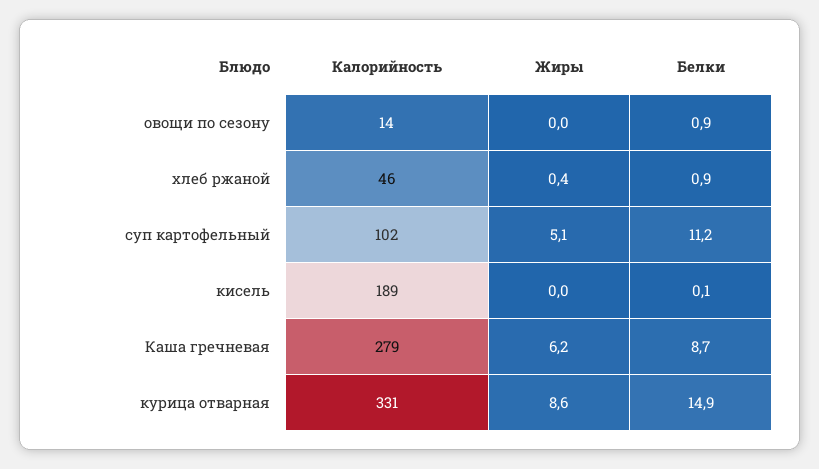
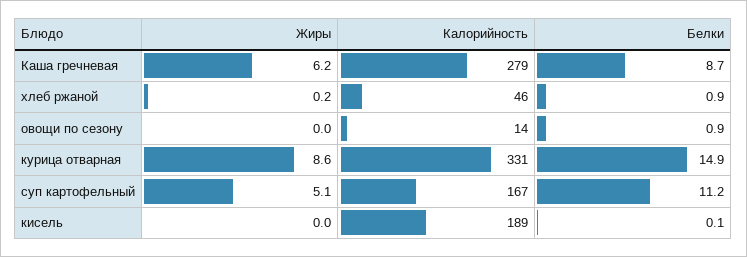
Жиры, хлеб ржаной: 0.4 -> 0.2
Калорийность, суп картофельный: 102 -> 167

